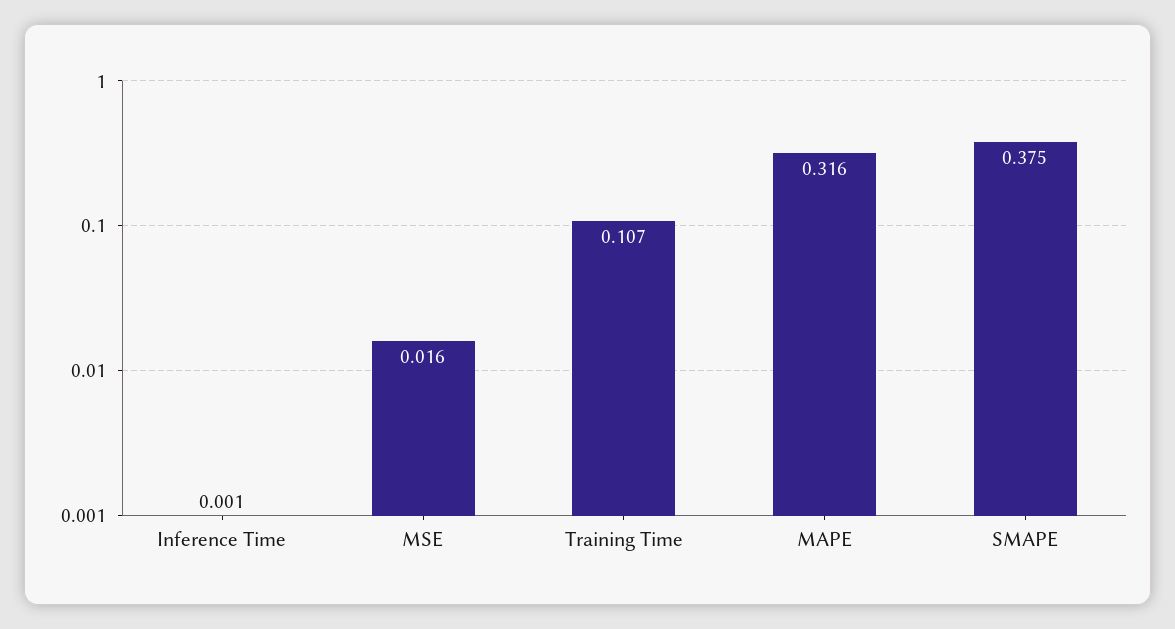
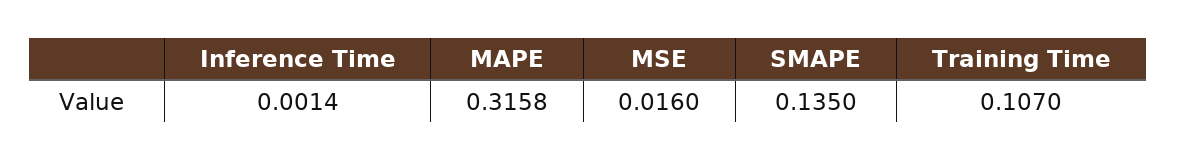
SMAPE: 0.375 -> 0.135

